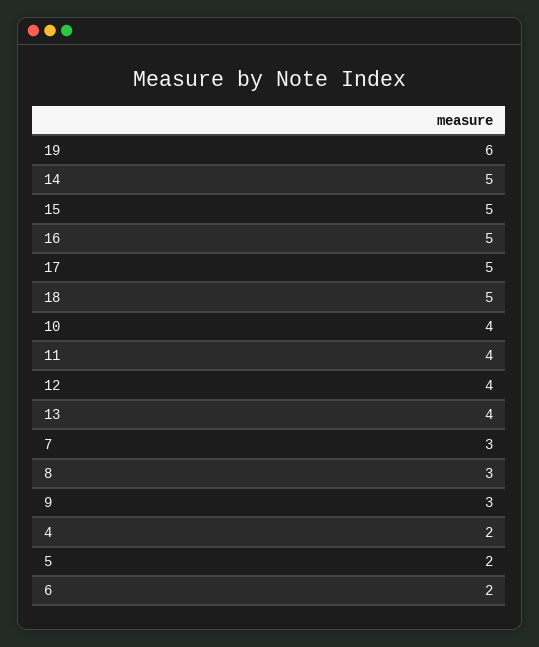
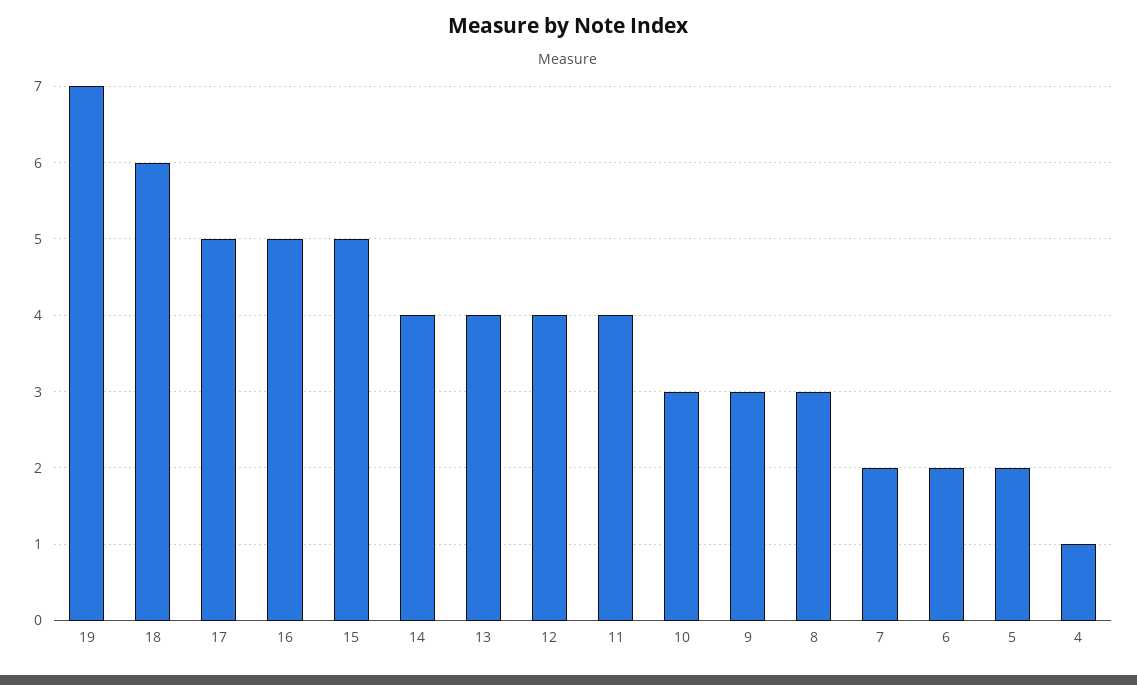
19: 6 -> 7
14: 5 -> 4
18: 5 -> 6
10: 4 -> 3
7: 3 -> 2
4: 2 -> 1

